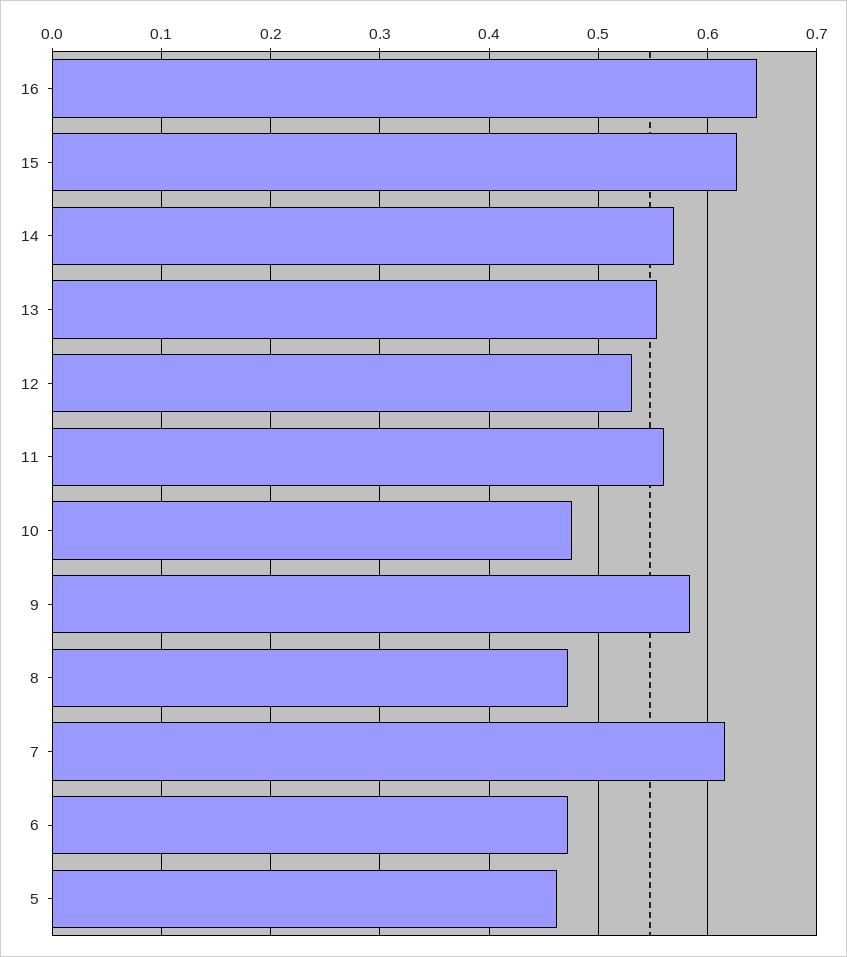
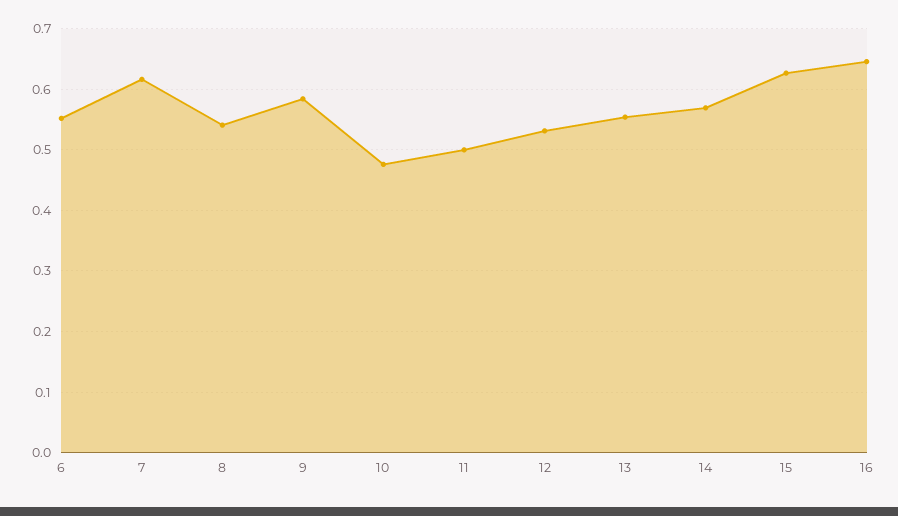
11: 0.56 -> 0.5
8: 0.47 -> 0.54
6: 0.47 -> 0.55
5: 0.46 -> none

